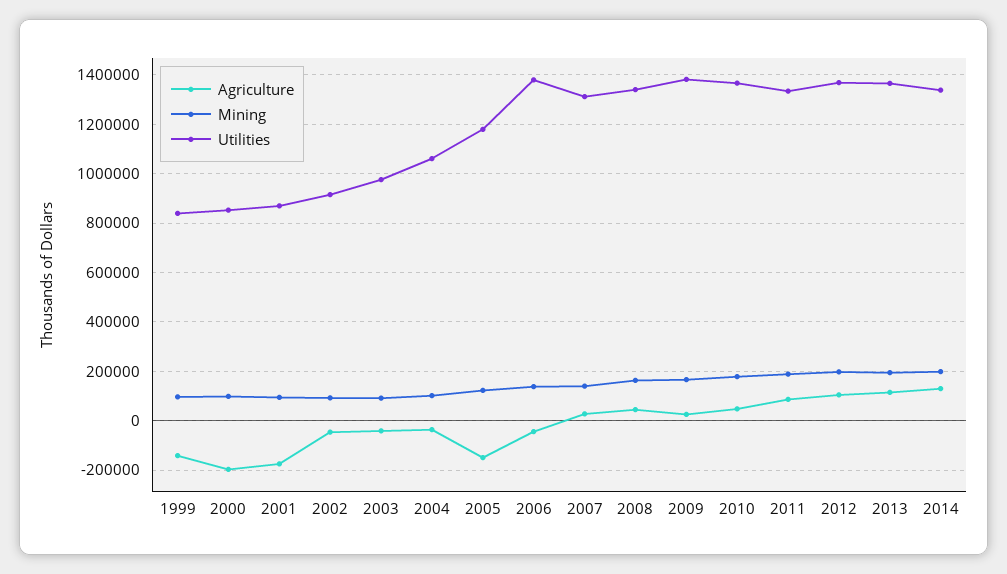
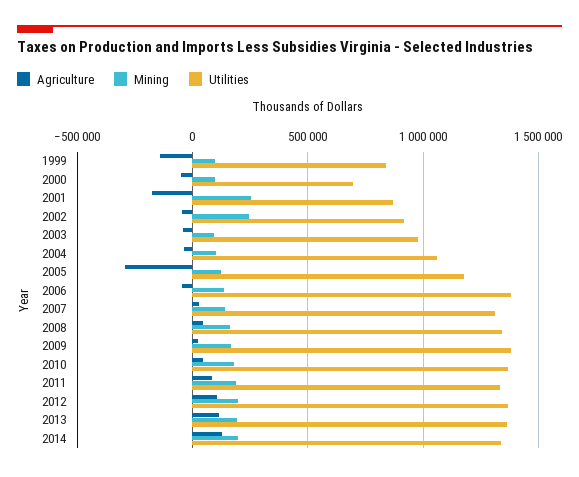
Agriculture, 2000: -200000 -> -50000
Utilities, 2000: 850000 -> 700000
Mining, 2001: 100000 -> 250000
Mining, 2002: 100000 -> 250000
Agriculture, 2005: -150000 -> -300000

